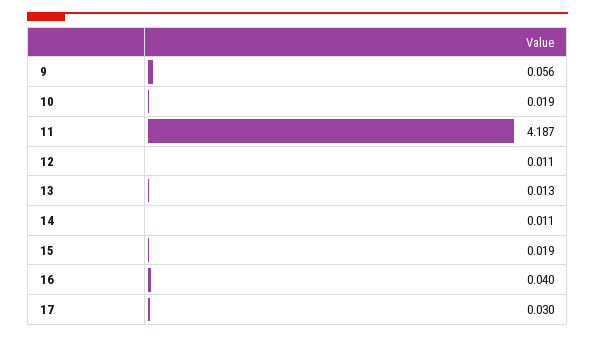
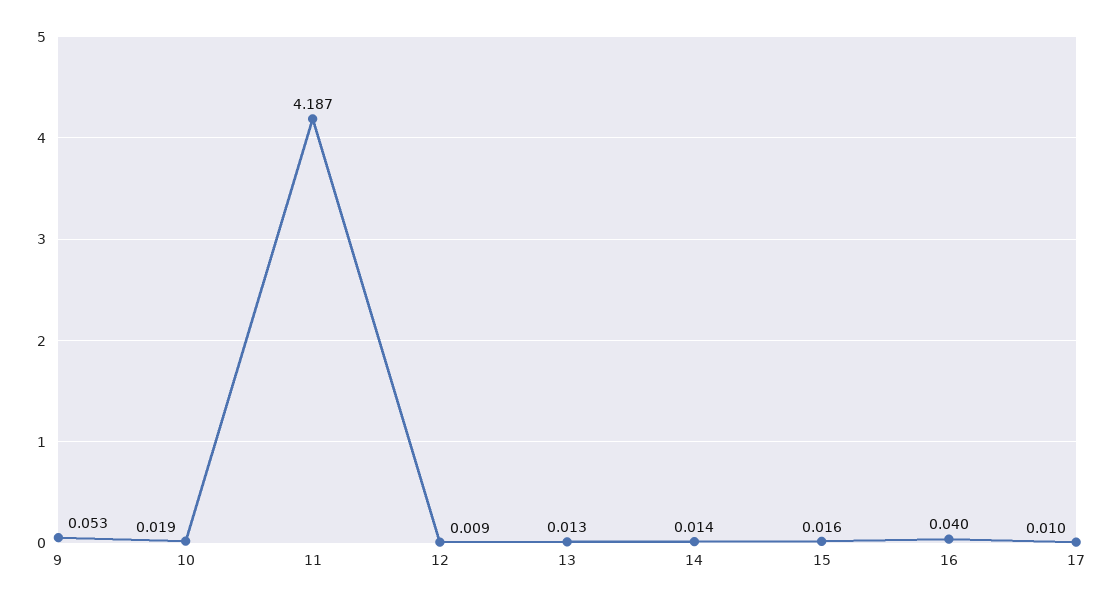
9: 0.056 -> 0.053
12: 0.011 -> 0.009
14: 0.011 -> 0.014
15: 0.019 -> 0.016
17: 0.03 -> 0.01

